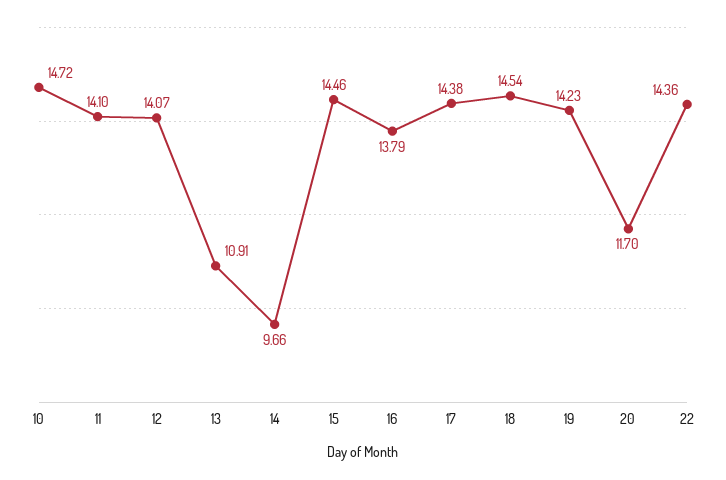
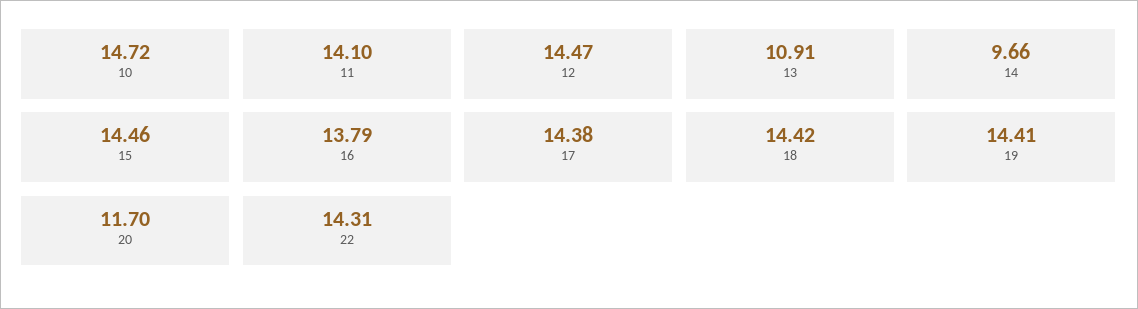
12: 14.07 -> 14.47
18: 14.54 -> 14.42
19: 14.23 -> 14.41
22: 14.36 -> 14.31

